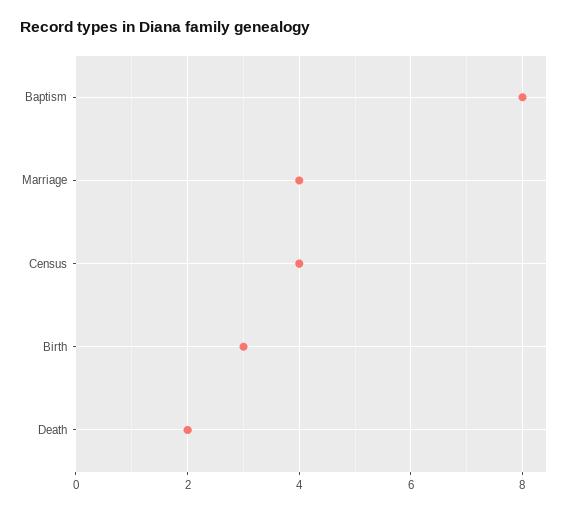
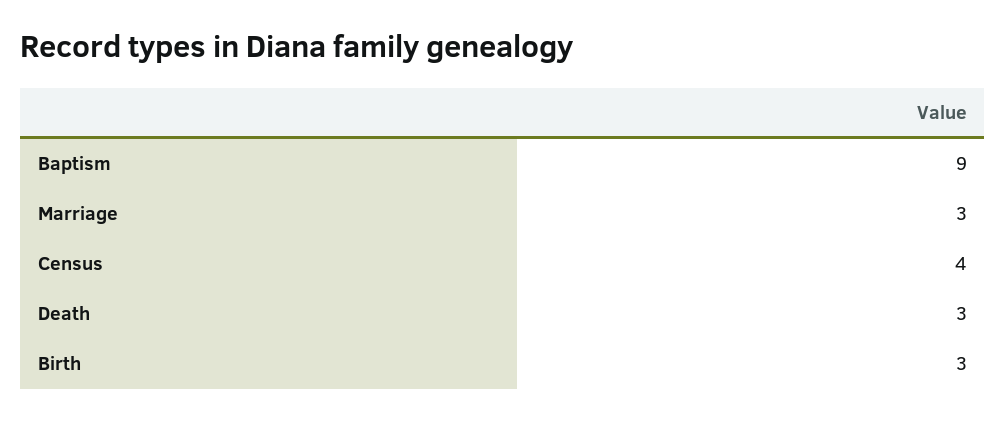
Baptism: 8 -> 9
Marriage: 4 -> 3
Death: 2 -> 3

